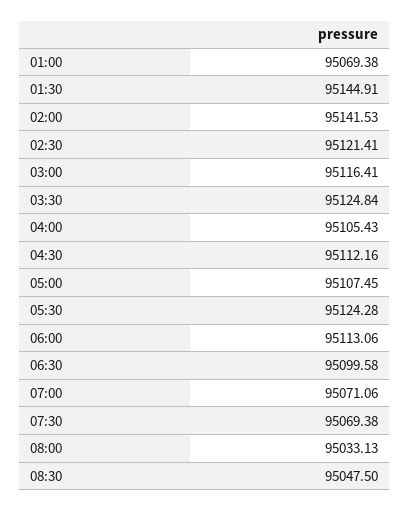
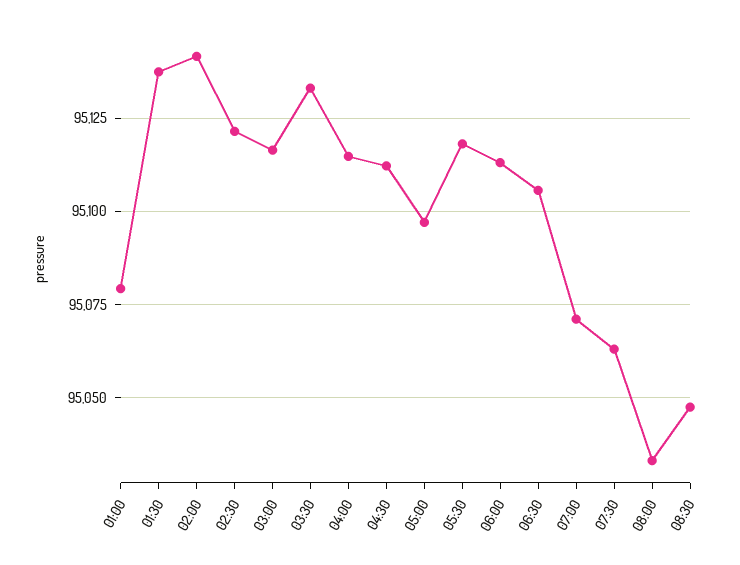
01:00: 95069.38 -> 95080
01:30: 95144.91 -> 95137.5
03:30: 95124.84 -> 95132.5
04:00: 95105.43 -> 95115
05:00: 95107.45 -> 95097.5
05:30: 95124.28 -> 95117.5
06:30: 95099.58 -> 95105
07:30: 95069.38 -> 95062.5

